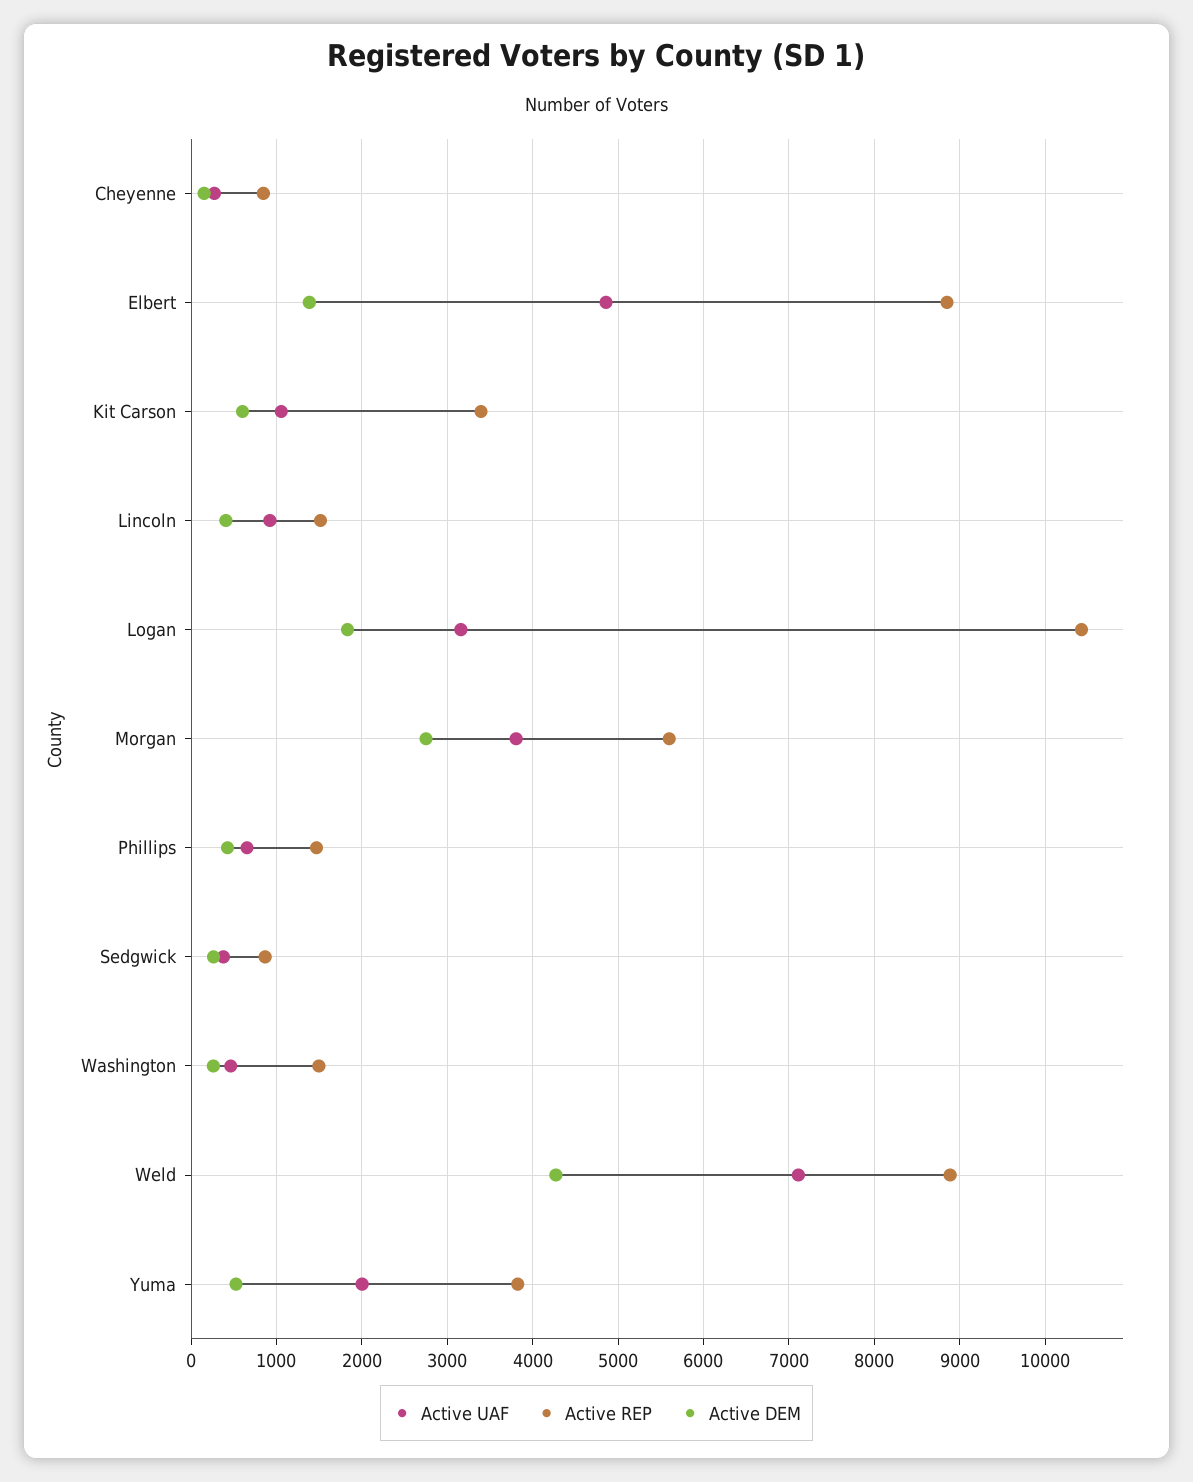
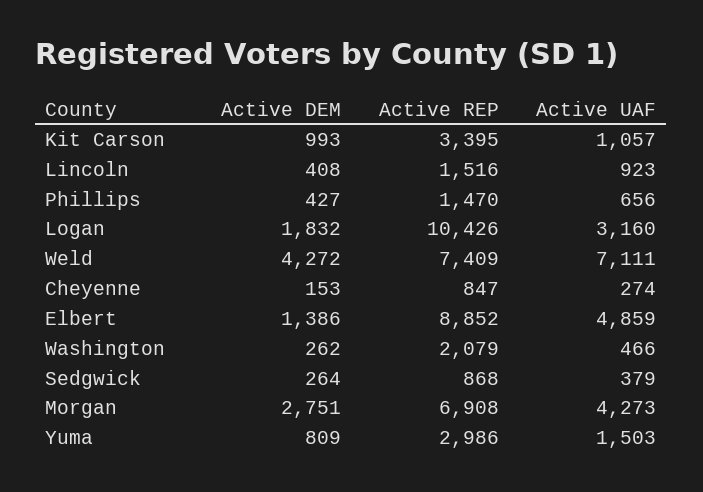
Active DEM, Kit Carson: 600 -> 993
Active UAF, Morgan: 3800 -> 4273
Active REP, Morgan: 5600 -> 6908
Active REP, Washington: 1500 -> 2079
Active REP, Weld: 8900 -> 7409
Active UAF, Yuma: 2000 -> 1503
Active REP, Yuma: 3800 -> 2986
Active DEM, Yuma: 500 -> 809

